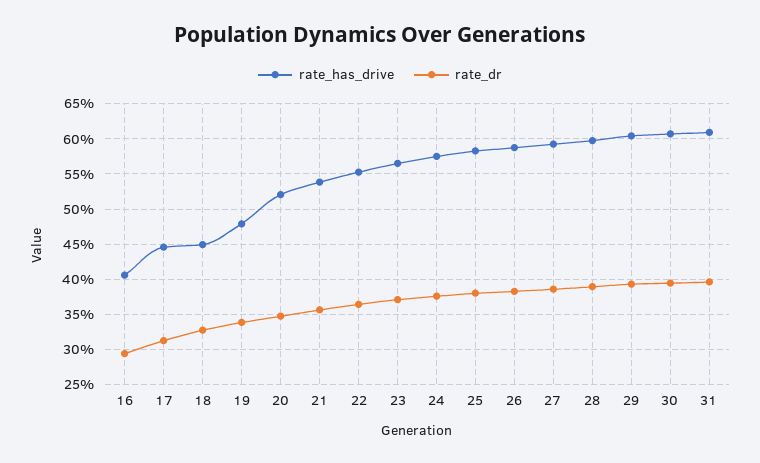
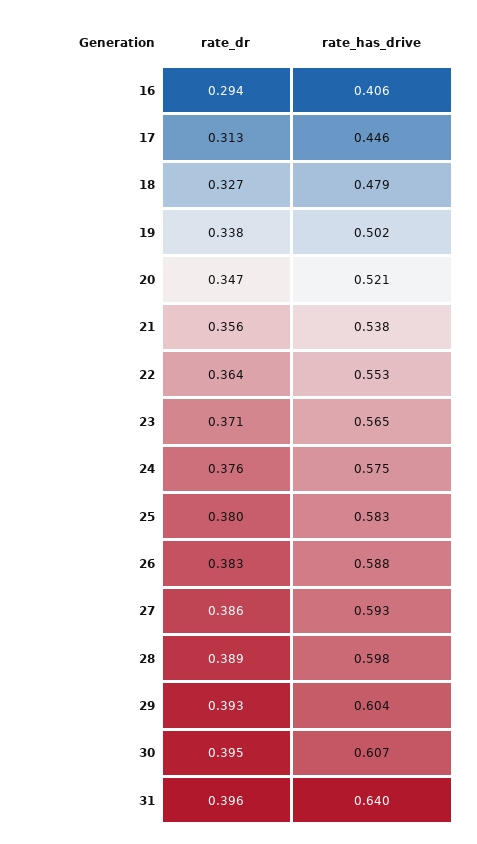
rate_has_drive, 18: 0.45 -> 0.479
rate_has_drive, 19: 0.48 -> 0.502
rate_has_drive, 31: 0.61 -> 0.64

